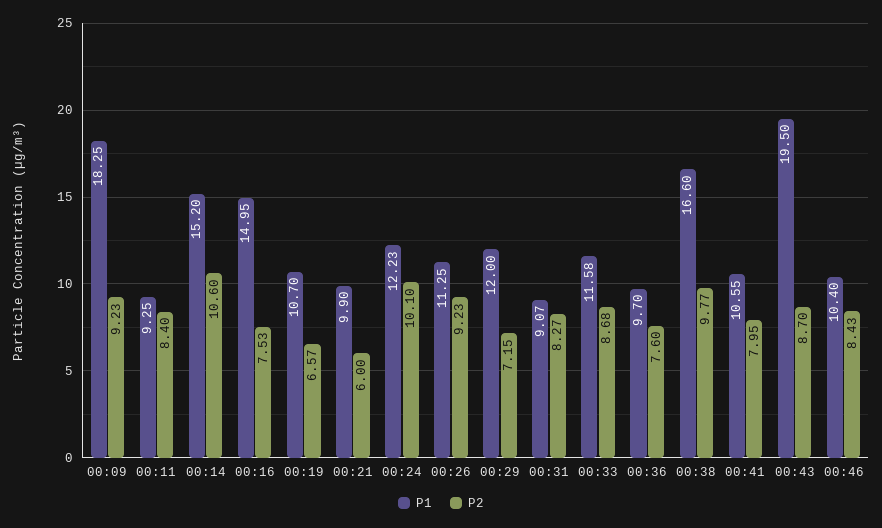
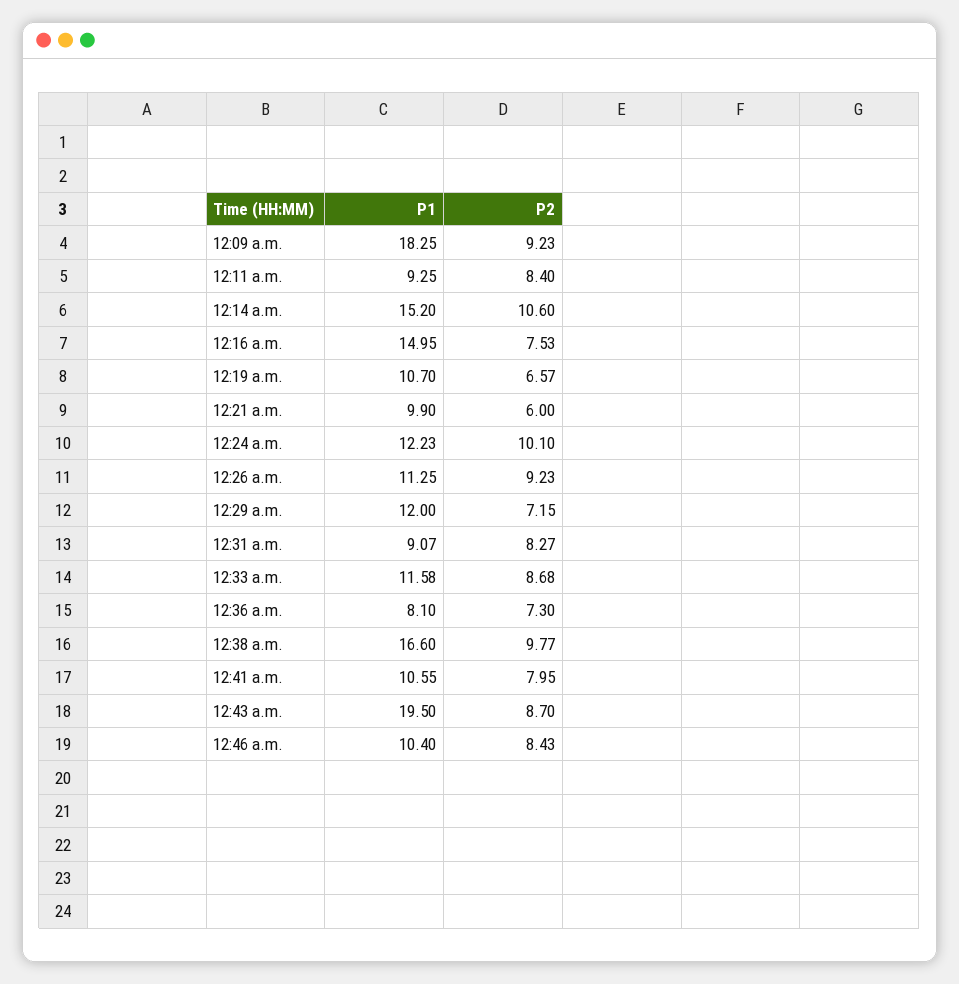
P1, 00:36: 9.7 -> 8.1
P2, 00:36: 7.6 -> 7.3

